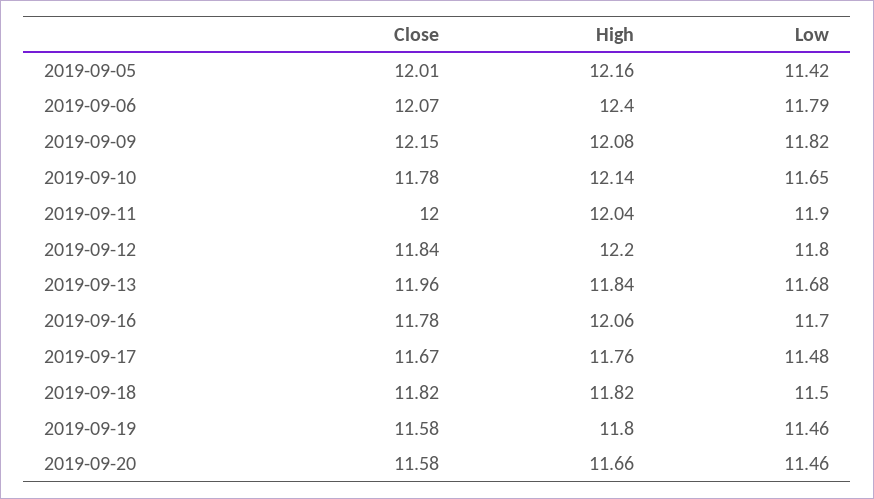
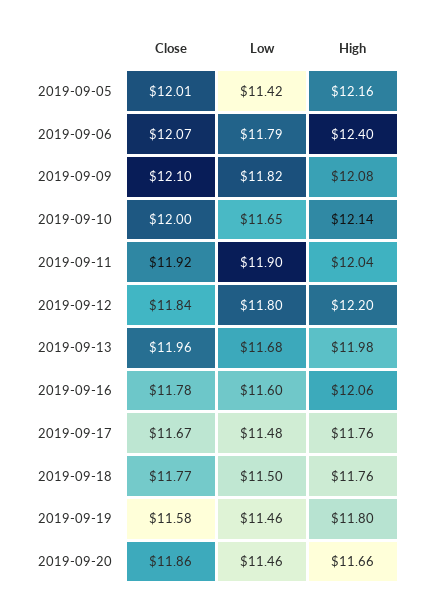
Close, 2019-09-09: 12.15 -> 12.1
Close, 2019-09-10: 11.78 -> 12
Close, 2019-09-11: 12 -> 11.92
High, 2019-09-13: 11.84 -> 11.98
Low, 2019-09-16: 11.7 -> 11.6
Close, 2019-09-18: 11.82 -> 11.77
High, 2019-09-18: 11.82 -> 11.76
Close, 2019-09-20: 11.58 -> 11.86

